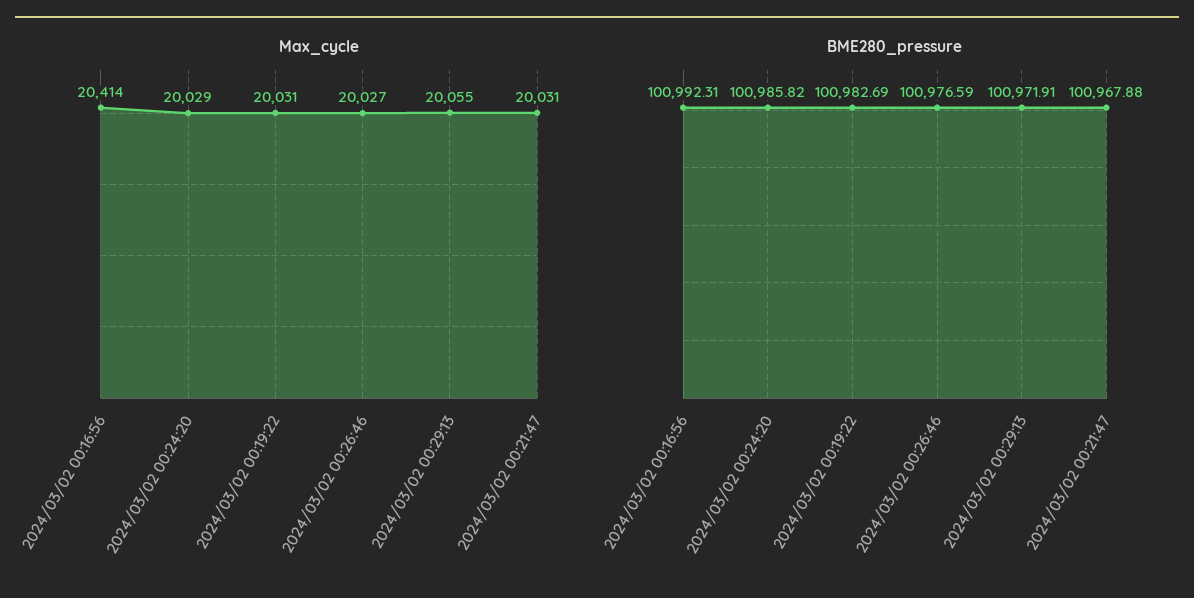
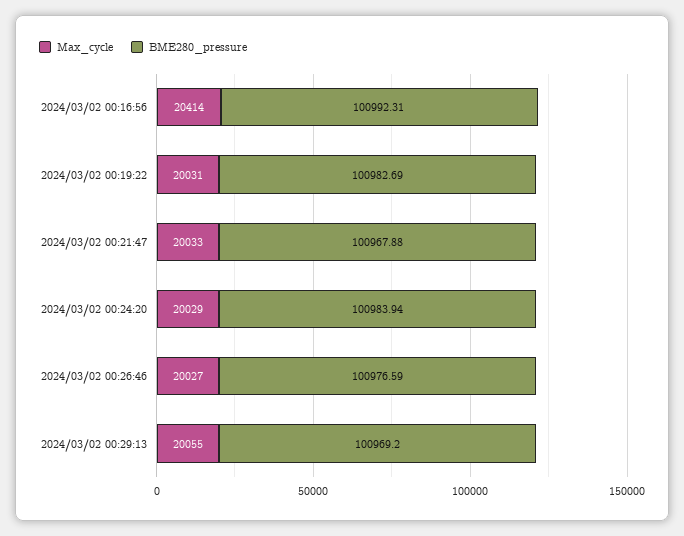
Max_cycle, 2024/03/02 00:21:47: 20031 -> 20033
BME280_pressure, 2024/03/02 00:24:20: 100985.82 -> 100983.94
BME280_pressure, 2024/03/02 00:29:13: 100971.91 -> 100969.2

